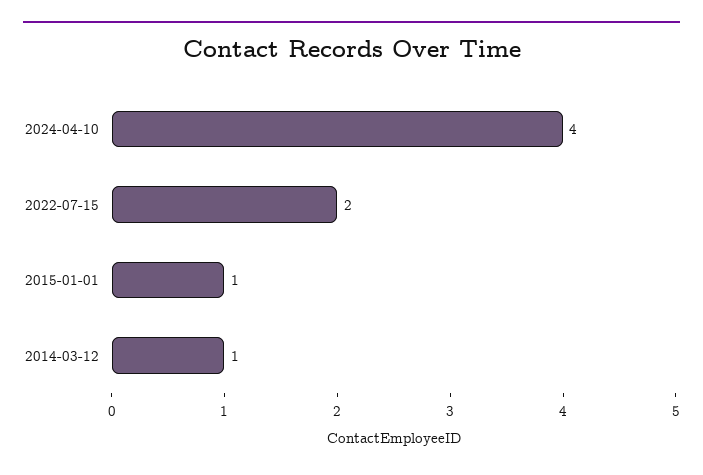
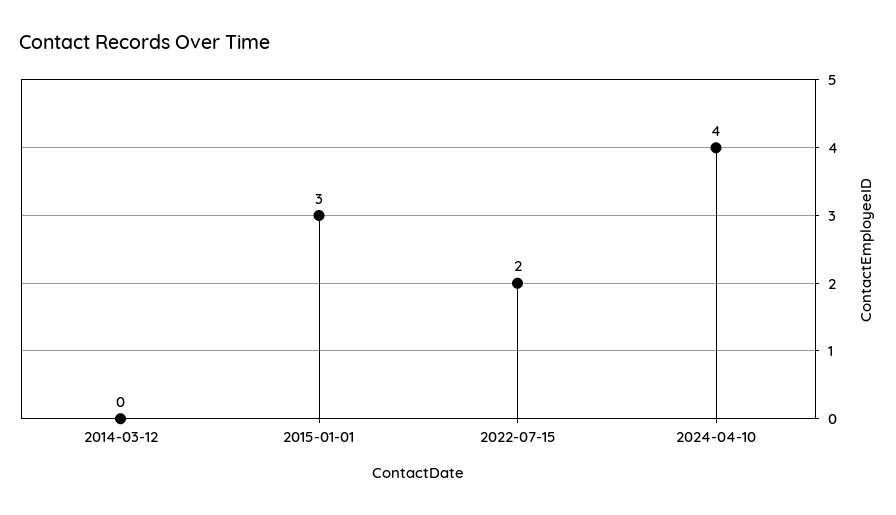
2015-01-01: 1 -> 3
2014-03-12: 1 -> 0

